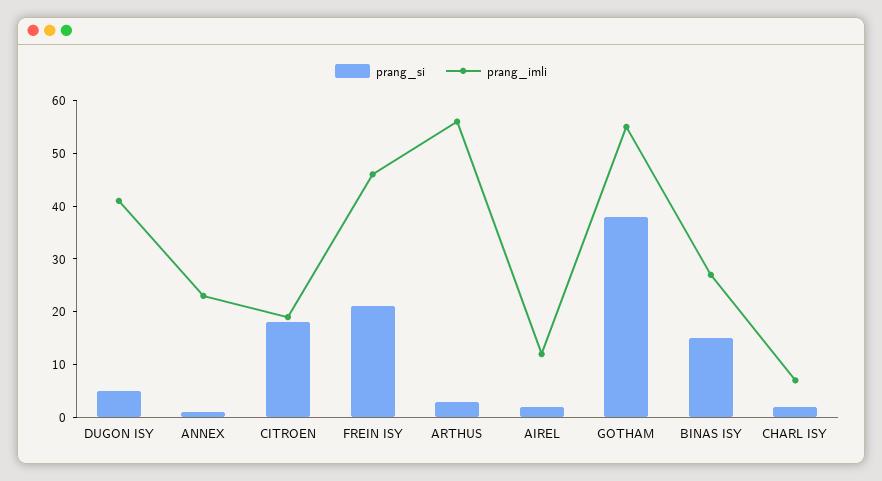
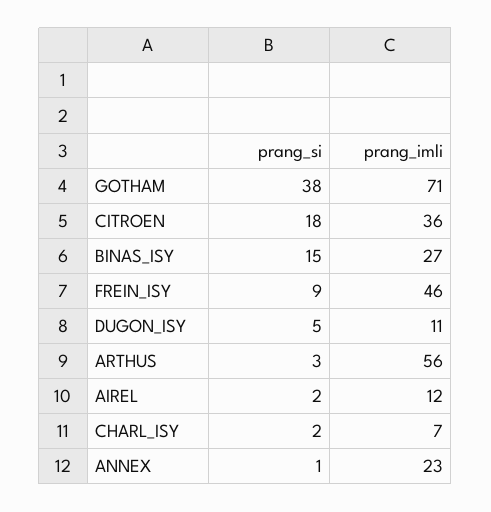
prang_imli, DUGON ISY: 40 -> 11
prang_imli, CITROEN: 20 -> 36
prang_si, FREIN ISY: 20 -> 9
prang_imli, GOTHAM: 55 -> 71

